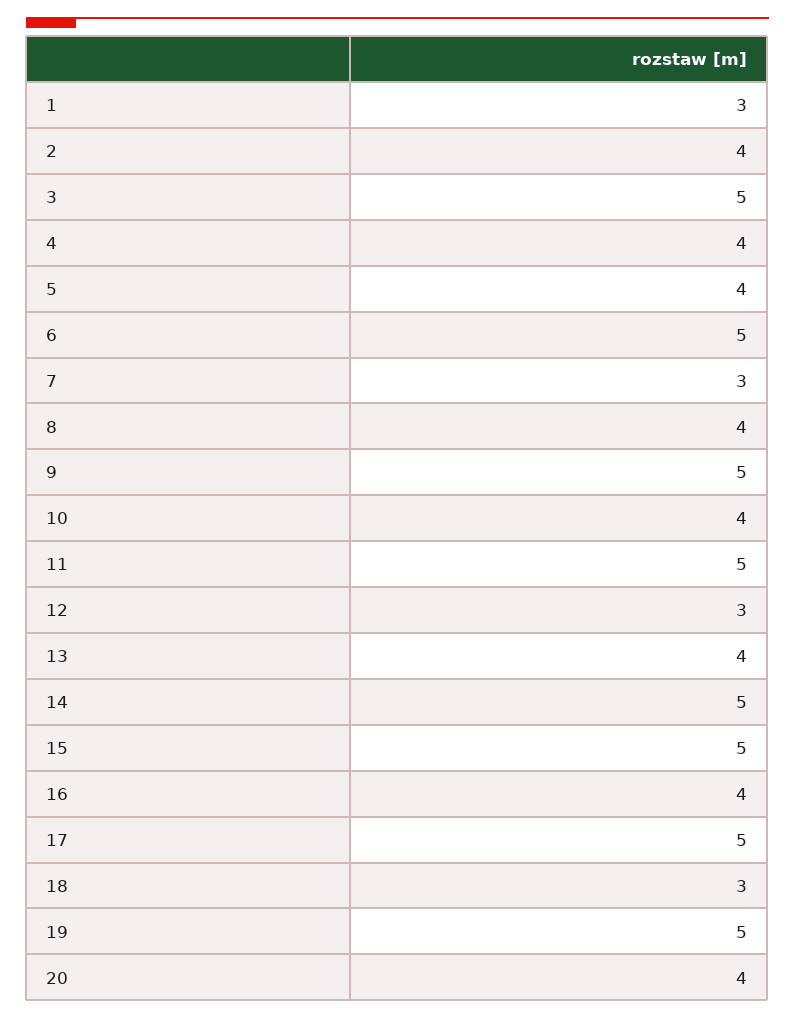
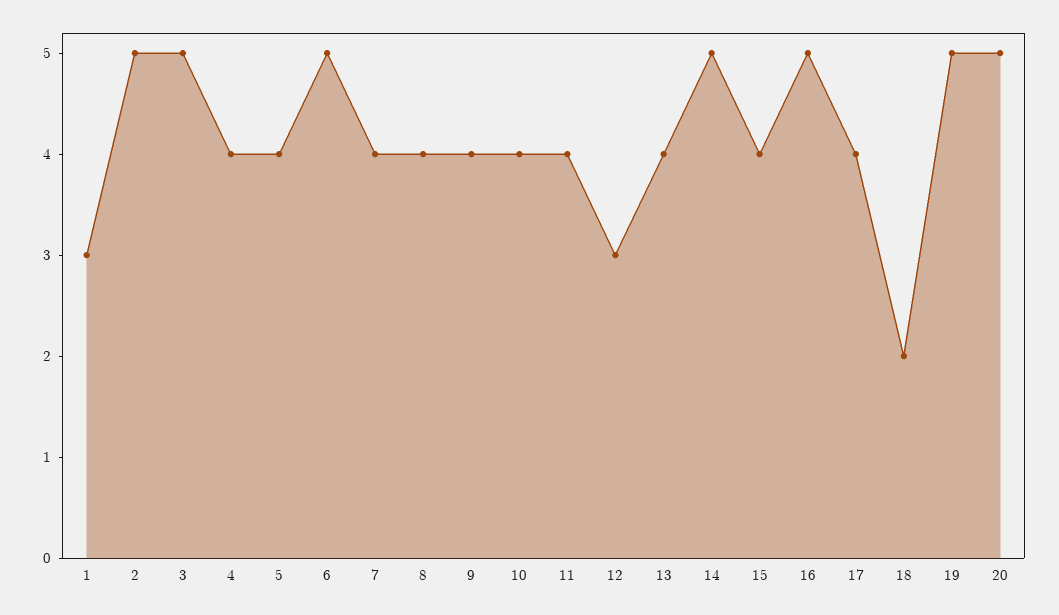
2: 4 -> 5
7: 3 -> 4
9: 5 -> 4
11: 5 -> 4
15: 5 -> 4
16: 4 -> 5
17: 5 -> 4
18: 3 -> 2
20: 4 -> 5

